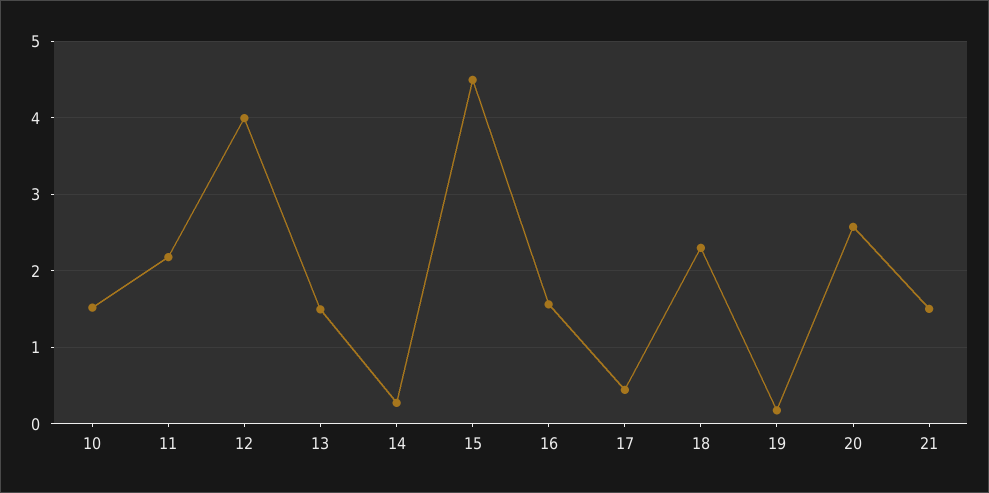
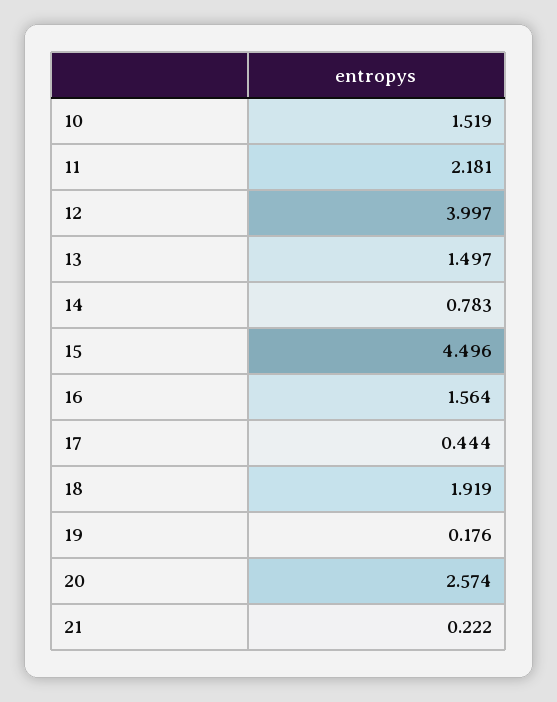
14: 0.3 -> 0.783
18: 2.3 -> 1.919
21: 1.5 -> 0.222

